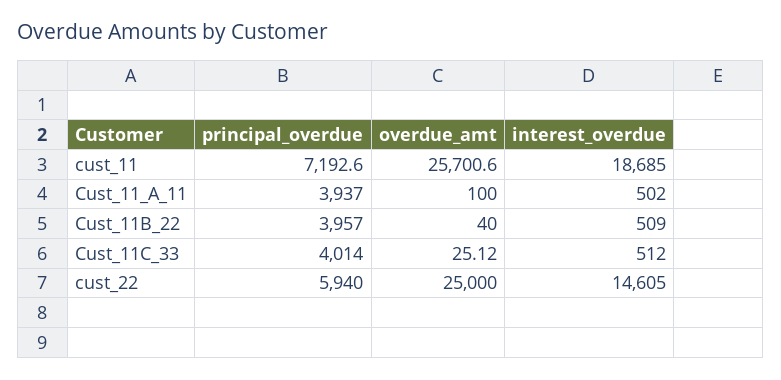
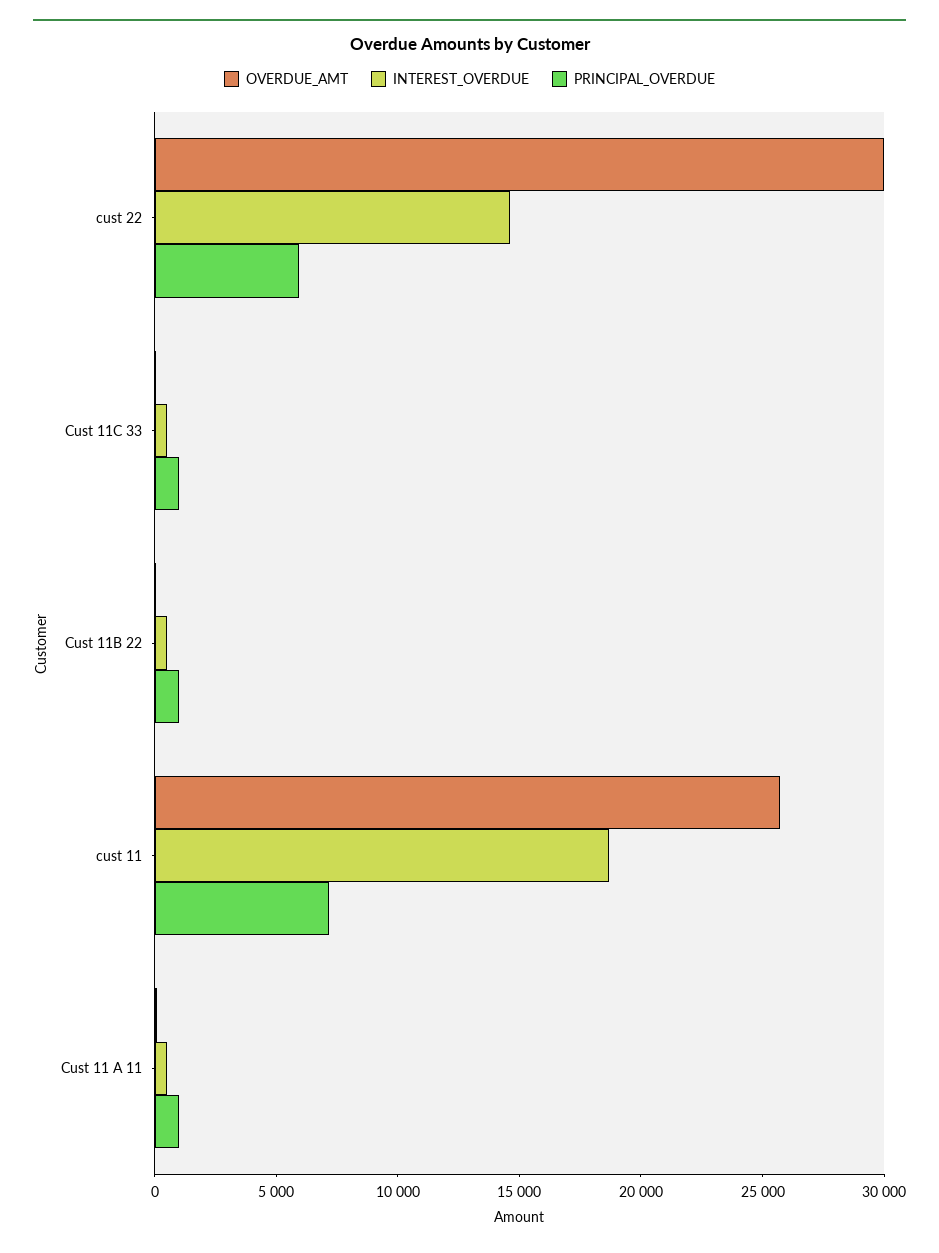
principal_overdue, Cust_11_A_11: 3937 -> 1000
principal_overdue, Cust_11B_22: 3957 -> 1000
principal_overdue, Cust_11C_33: 4014 -> 1000
overdue_amt, cust_22: 25000 -> 30000

